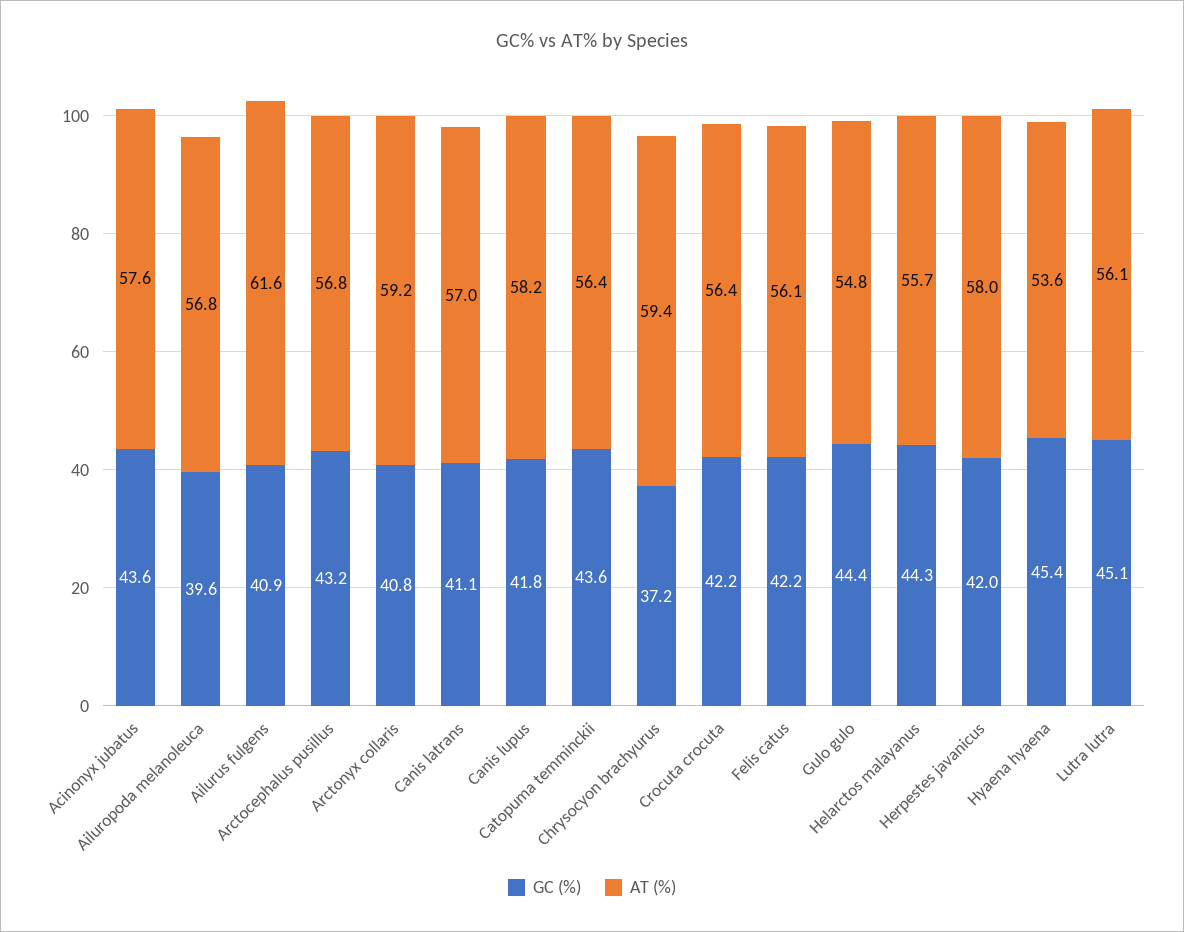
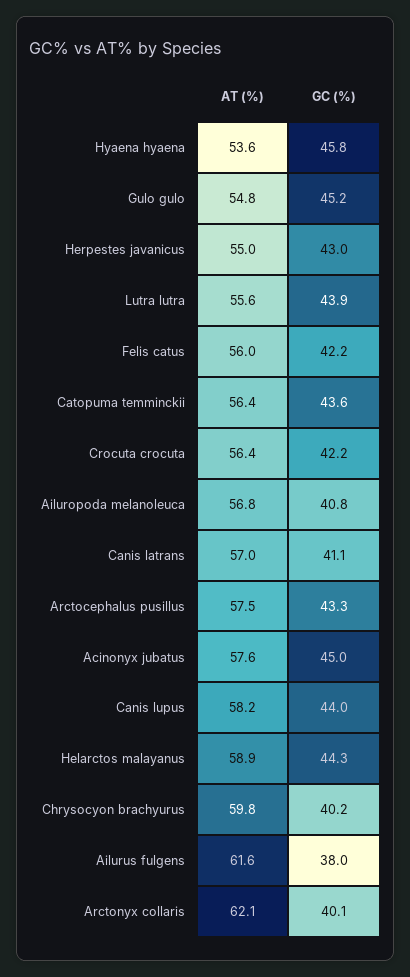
GC (%), Acinonyx jubatus: 43.6 -> 45
GC (%), Ailuropoda melanoleuca: 39.6 -> 40.8
GC (%), Ailurus fulgens: 40.9 -> 38
GC (%), Arctocephalus pusillus: 43.2 -> 43.3
AT (%), Arctocephalus pusillus: 56.8 -> 57.5
GC (%), Arctonyx collaris: 40.8 -> 40.1
AT (%), Arctonyx collaris: 59.2 -> 62.1
GC (%), Canis lupus: 41.8 -> 44
GC (%), Chrysocyon brachyurus: 37.2 -> 40.2
AT (%), Chrysocyon brachyurus: 59.4 -> 59.8
AT (%), Felis catus: 56.1 -> 56
GC (%), Gulo gulo: 44.4 -> 45.2
AT (%), Helarctos malayanus: 55.7 -> 58.9
GC (%), Herpestes javanicus: 42 -> 43
AT (%), Herpestes javanicus: 58 -> 55
GC (%), Hyaena hyaena: 45.4 -> 45.8
GC (%), Lutra lutra: 45.1 -> 43.9
AT (%), Lutra lutra: 56.1 -> 55.6

